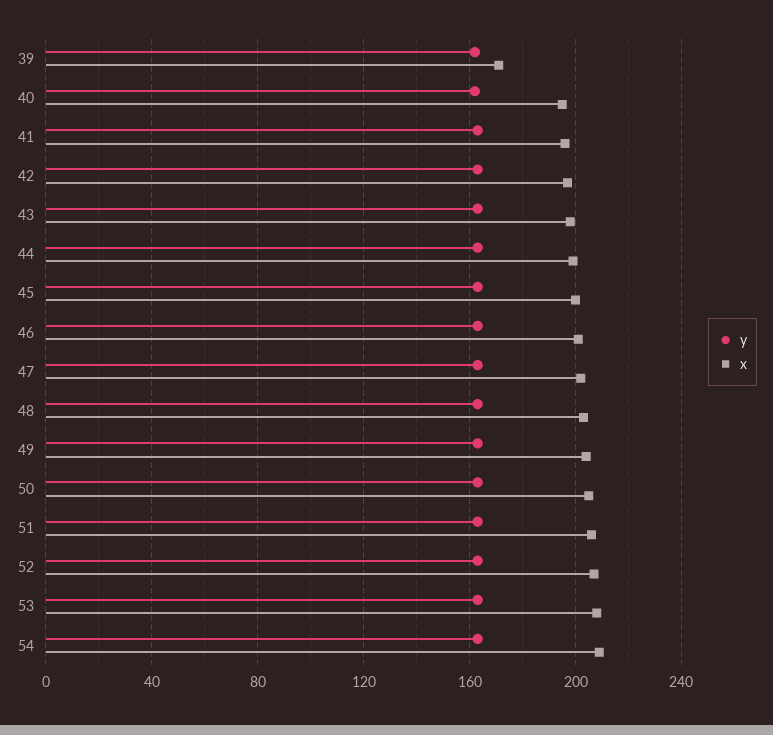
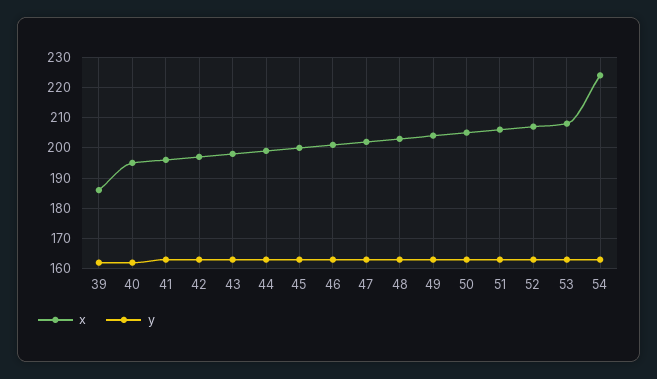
x, 39: 170 -> 185
x, 54: 210 -> 225

